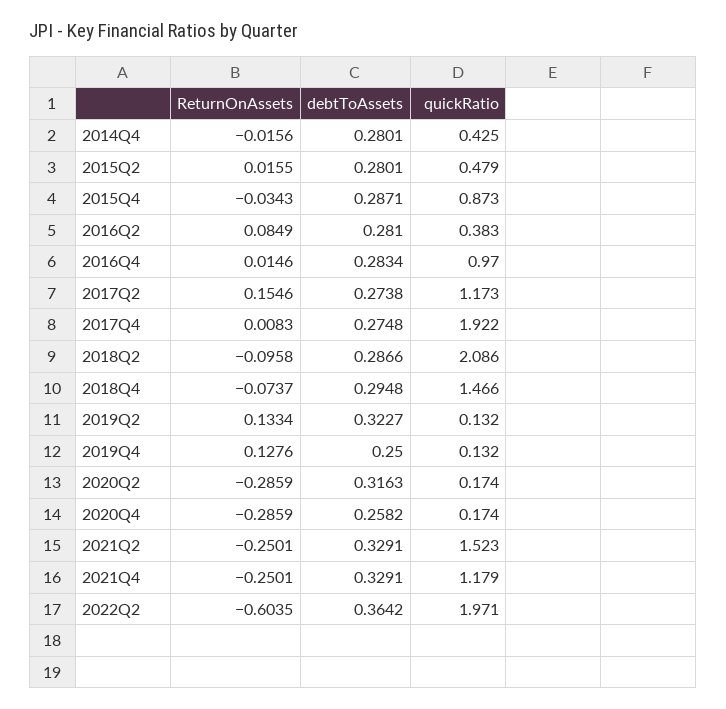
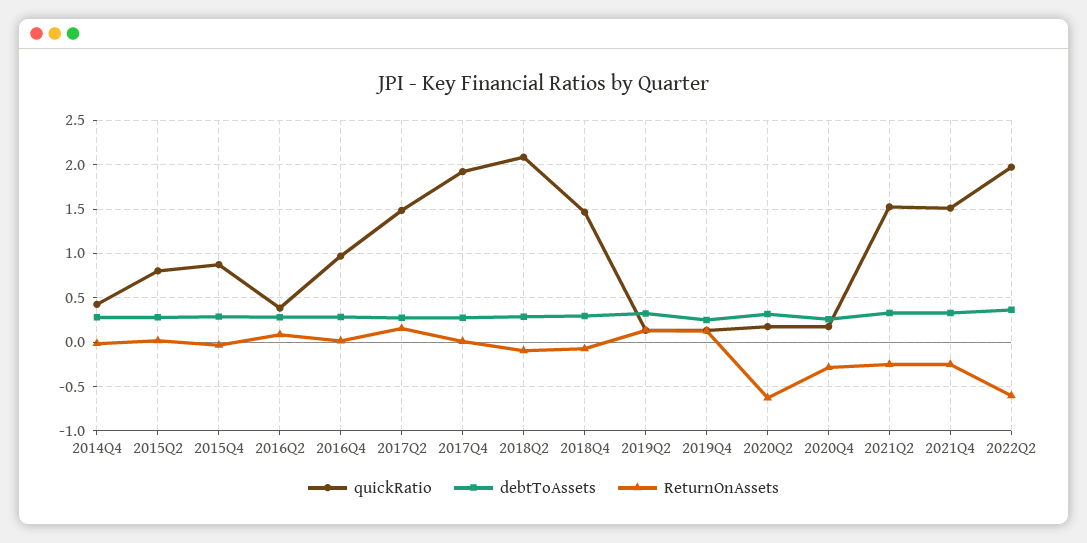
quickRatio, 2015Q2: 0.479 -> 0.8
quickRatio, 2017Q2: 1.173 -> 1.5
ReturnOnAssets, 2020Q2: -0.2859 -> -0.6
quickRatio, 2021Q4: 1.179 -> 1.5

